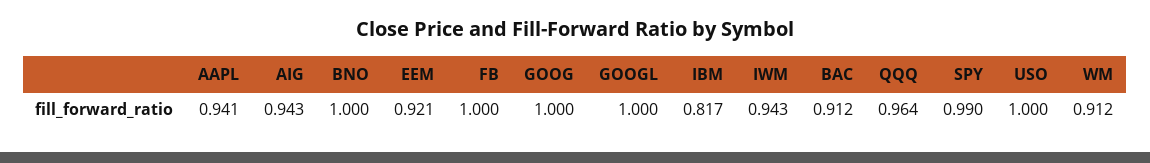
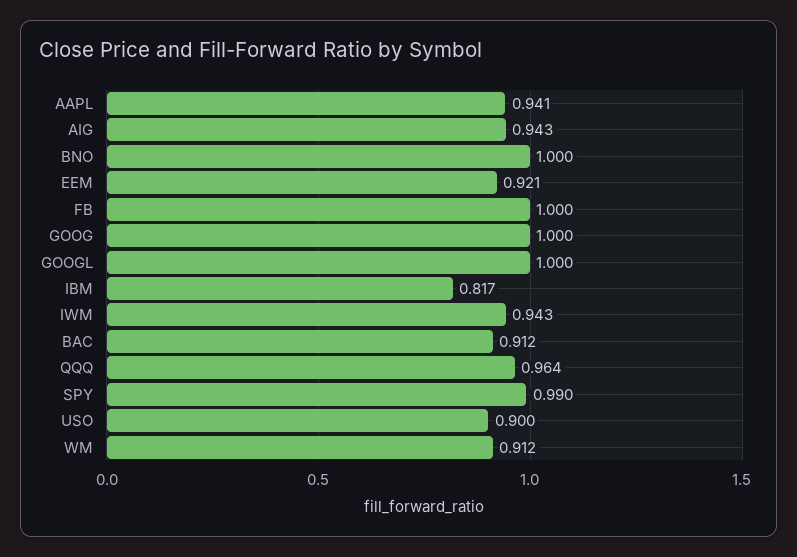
USO: 1 -> 0.9

